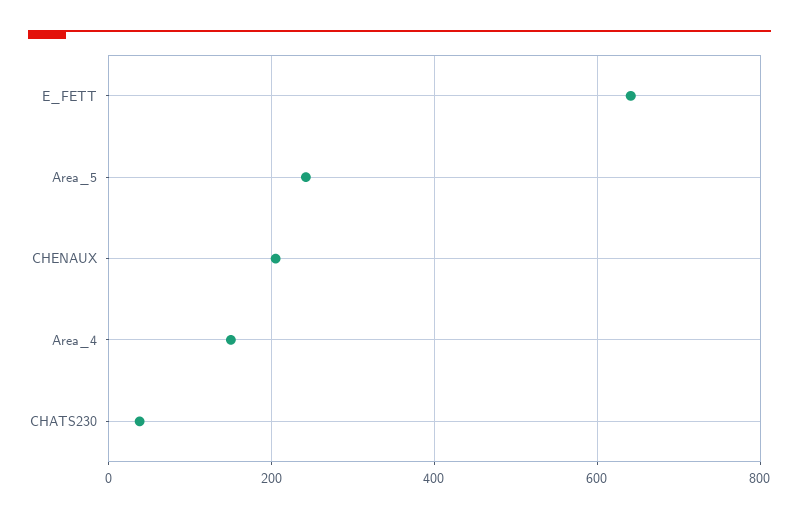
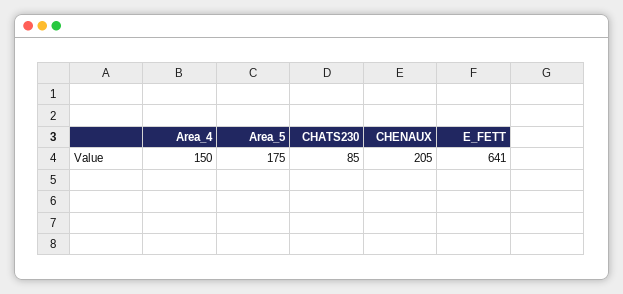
Area_5: 240 -> 175
CHATS230: 40 -> 85

